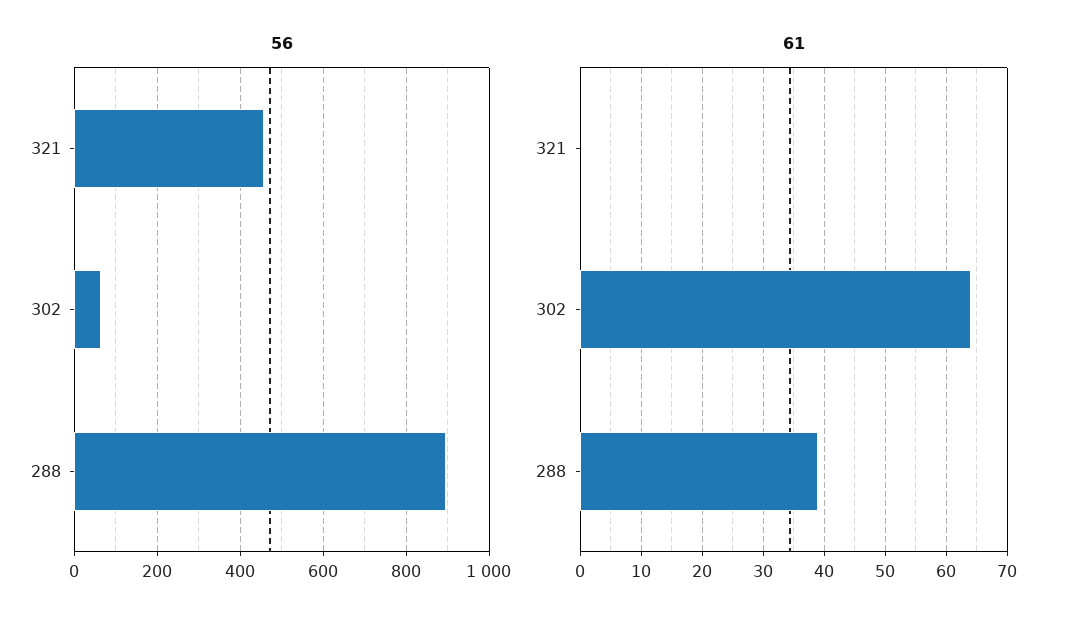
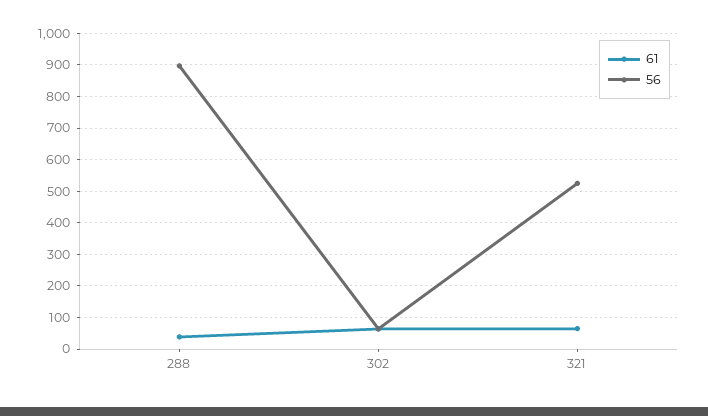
56, 321: 460 -> 520
61, 321: 0 -> 60

